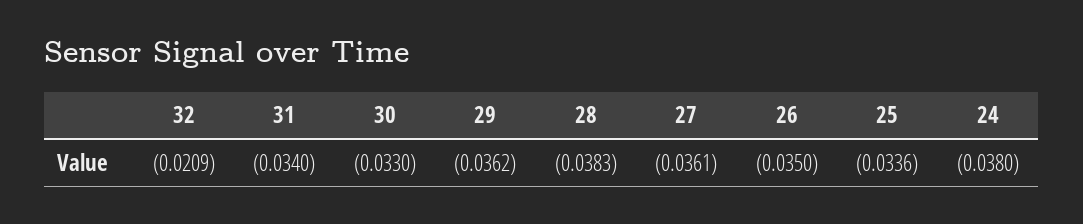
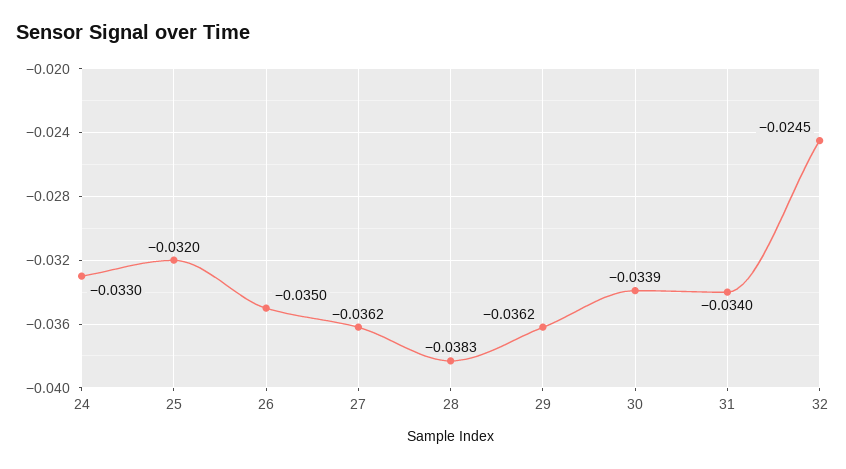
32: -0.0209 -> -0.0245
30: -0.033 -> -0.0339
27: -0.0361 -> -0.0362
25: -0.0336 -> -0.032
24: -0.038 -> -0.033

